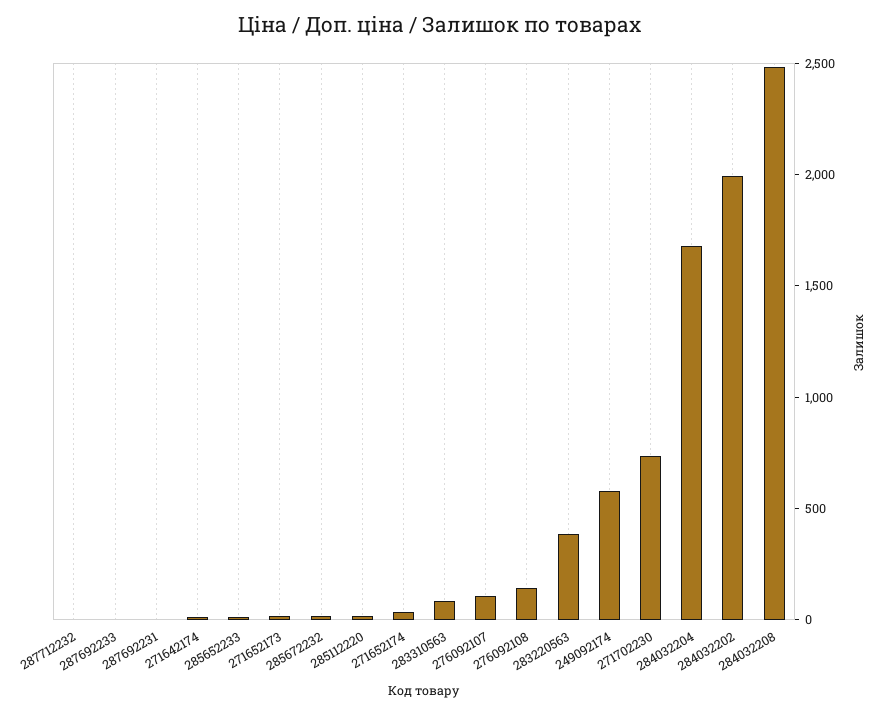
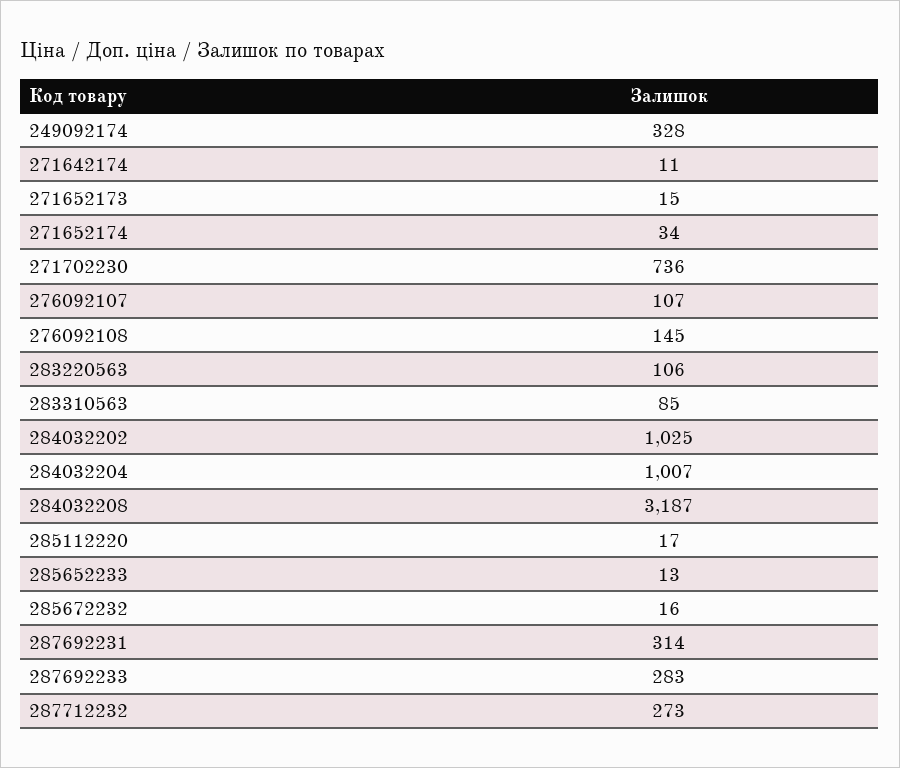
287712232: 0 -> 273
287692233: 0 -> 283
287692231: 0 -> 314
283220563: 400 -> 106
249092174: 600 -> 328
284032204: 1700 -> 1007
284032202: 2000 -> 1025
284032208: 2500 -> 3187

